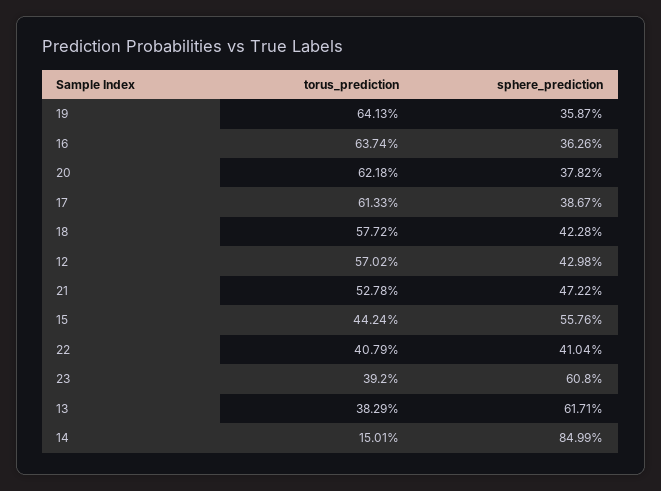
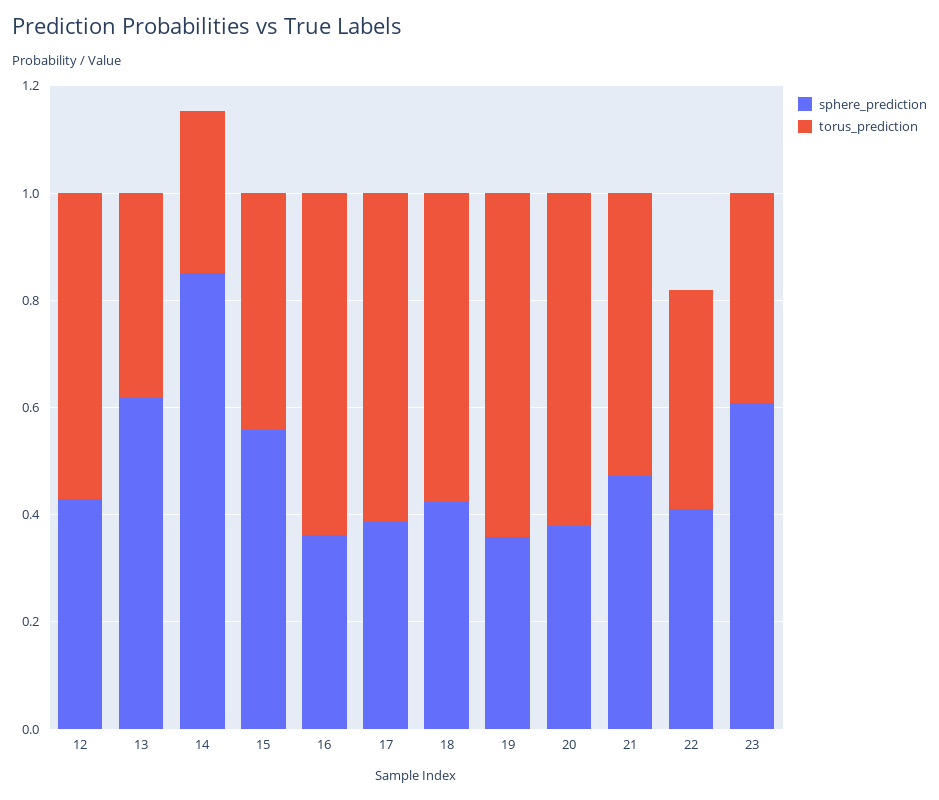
torus_prediction, 14: 0.1501 -> 0.3

